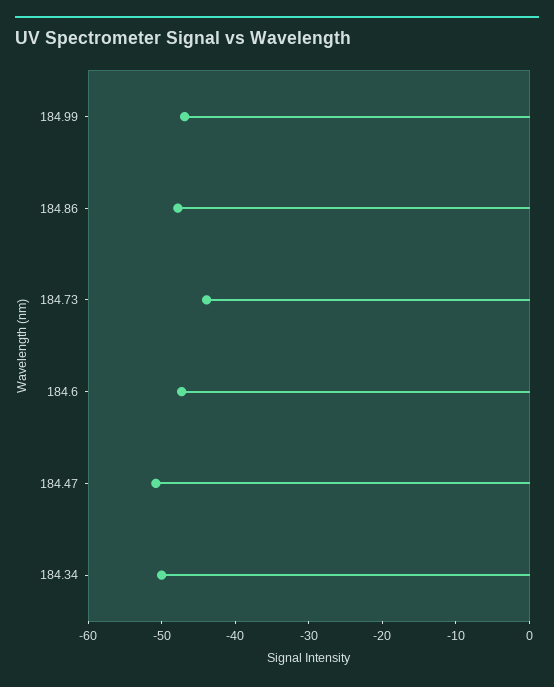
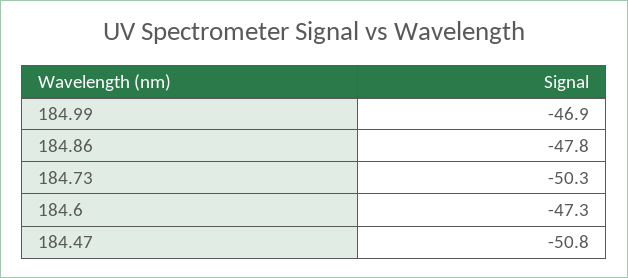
184.73: -44 -> -50.3
184.34: -50 -> none

